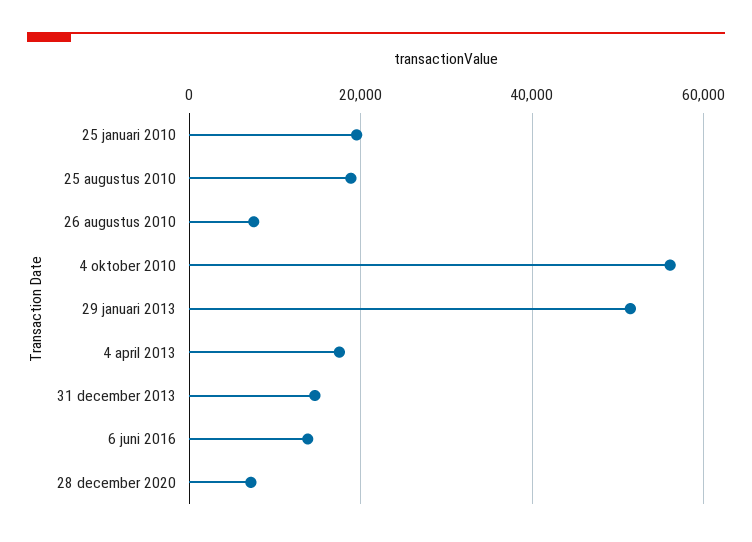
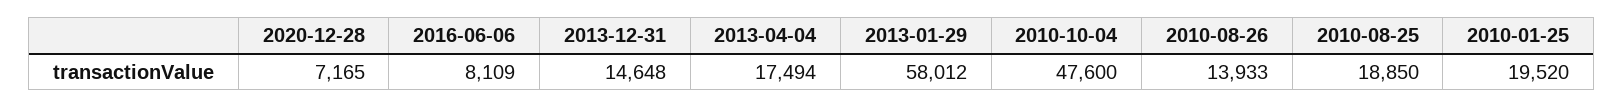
26 augustus 2010: 8000 -> 13933
4 oktober 2010: 56000 -> 47600
29 januari 2013: 52000 -> 58012
6 juni 2016: 14000 -> 8109

